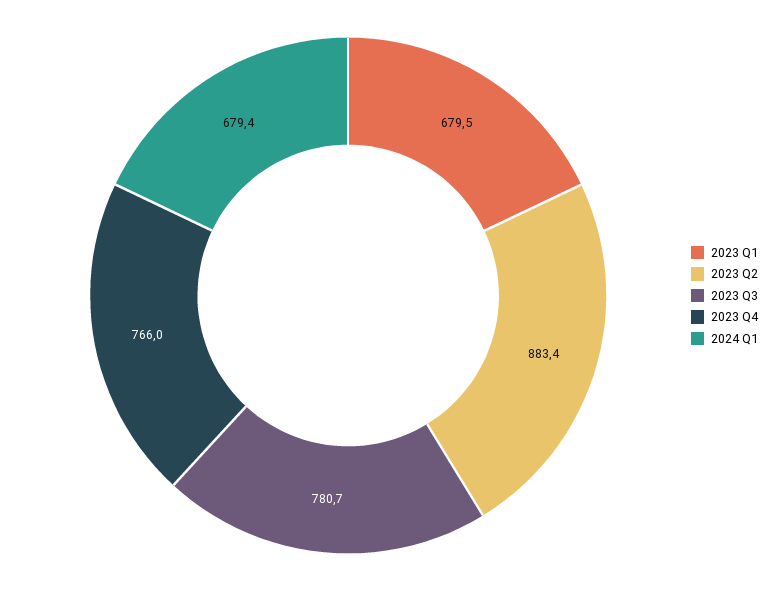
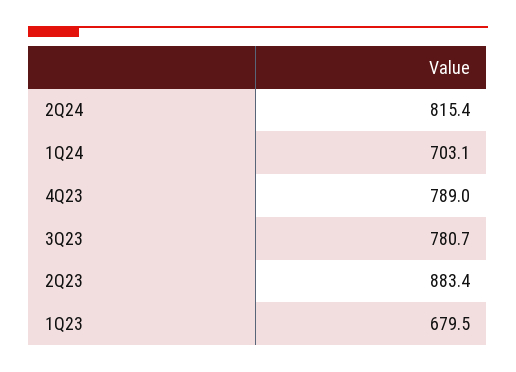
2023 Q4: 766 -> 789
2024 Q1: 679.4 -> 703.1
2Q24: none -> 815.4

